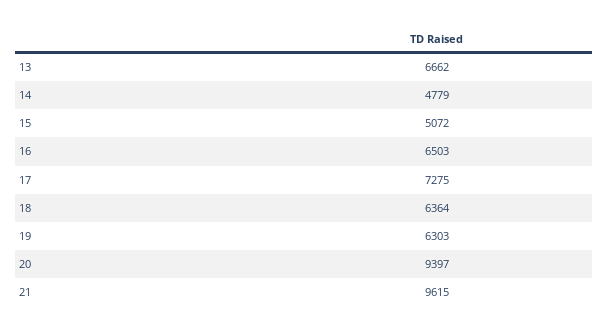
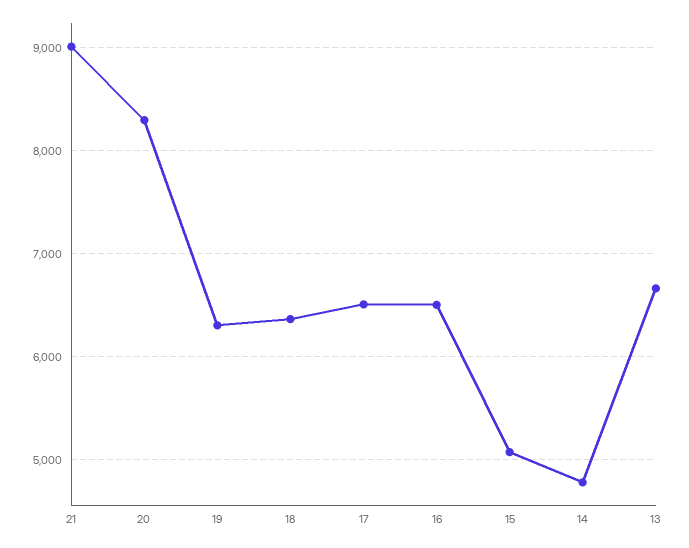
17: 7275 -> 6500
20: 9397 -> 8300
21: 9615 -> 9000

